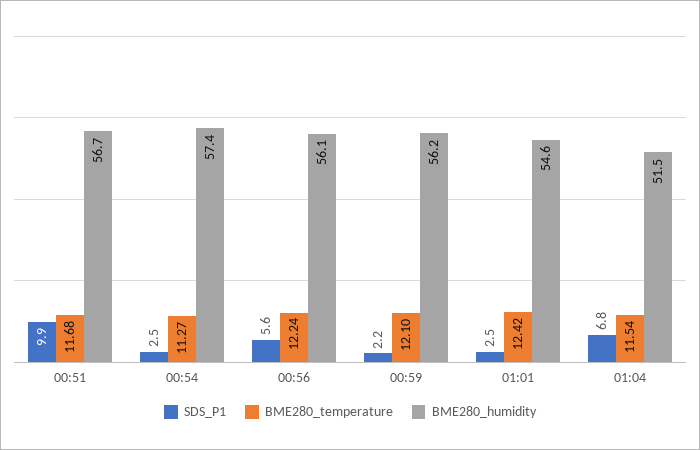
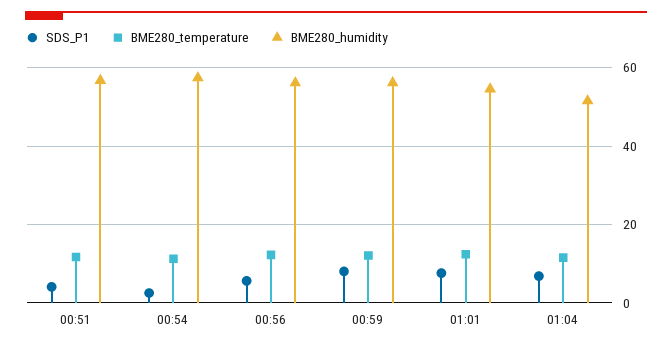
SDS_P1, 00:51: 9.9 -> 4
SDS_P1, 00:59: 2.2 -> 8
SDS_P1, 01:01: 2.5 -> 8

